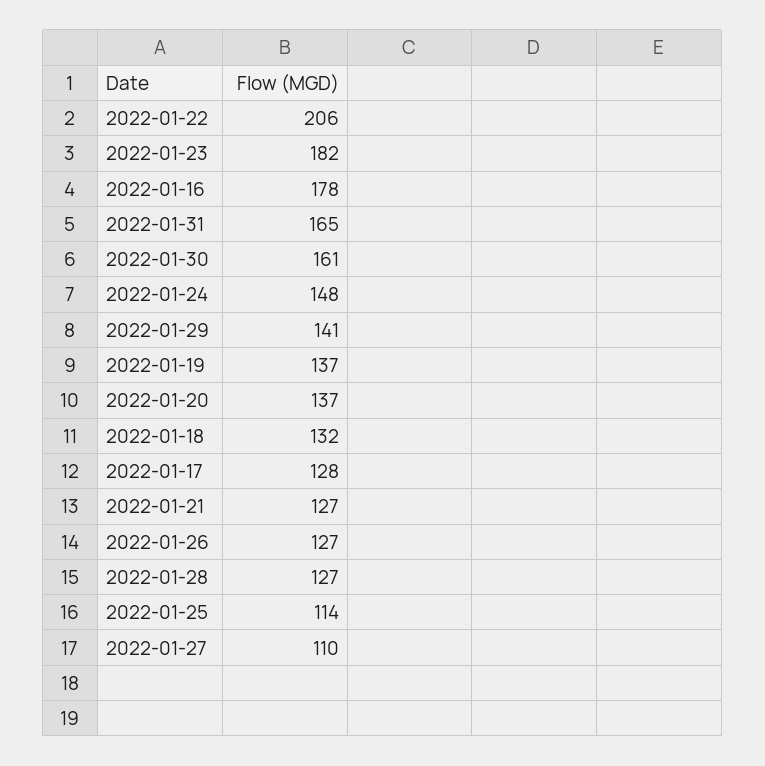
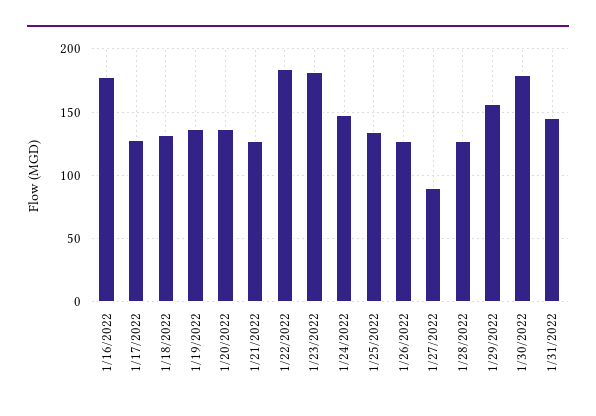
2022-01-22: 206 -> 185
2022-01-31: 165 -> 145
2022-01-30: 161 -> 180
2022-01-29: 141 -> 155
2022-01-25: 114 -> 135
2022-01-27: 110 -> 90

